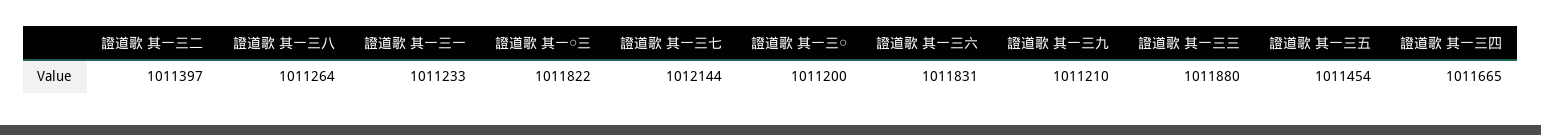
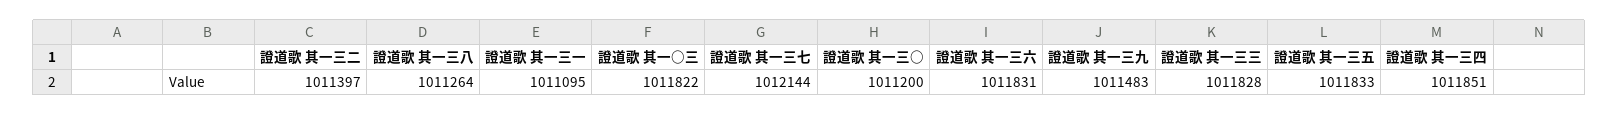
證道歌 其一三一: 1011233 -> 1011095
證道歌 其一三九: 1011210 -> 1011483
證道歌 其一三三: 1011880 -> 1011828
證道歌 其一三五: 1011454 -> 1011833
證道歌 其一三四: 1011665 -> 1011851

